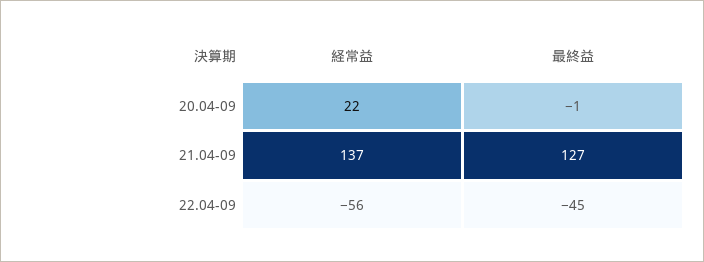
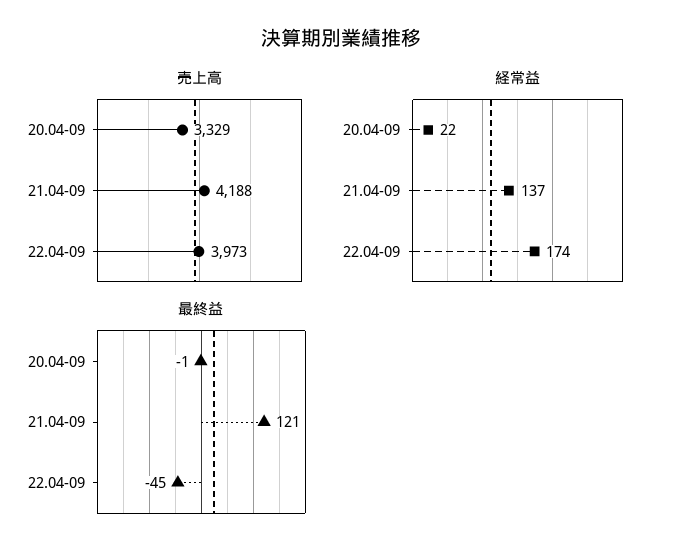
最終益, 21.04-09: 127 -> 121
経常益, 22.04-09: -56 -> 174
売上高, 20.04-09: none -> 3329
売上高, 21.04-09: none -> 4188
売上高, 22.04-09: none -> 3973

